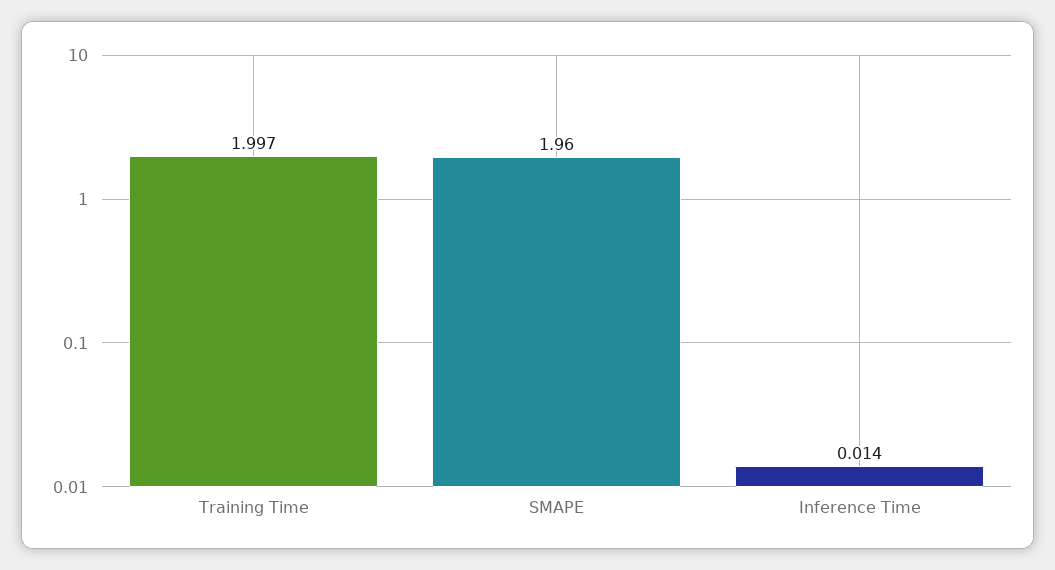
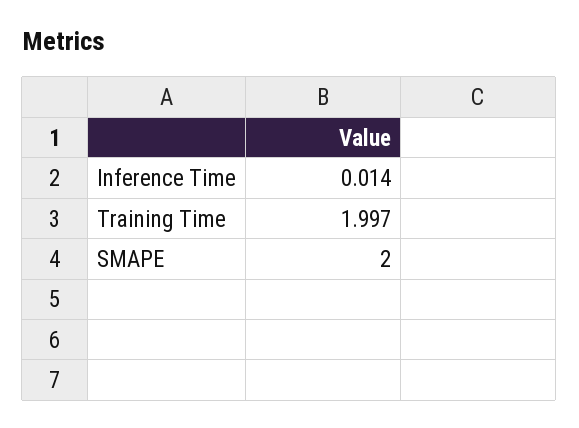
SMAPE: 1.96 -> 2

